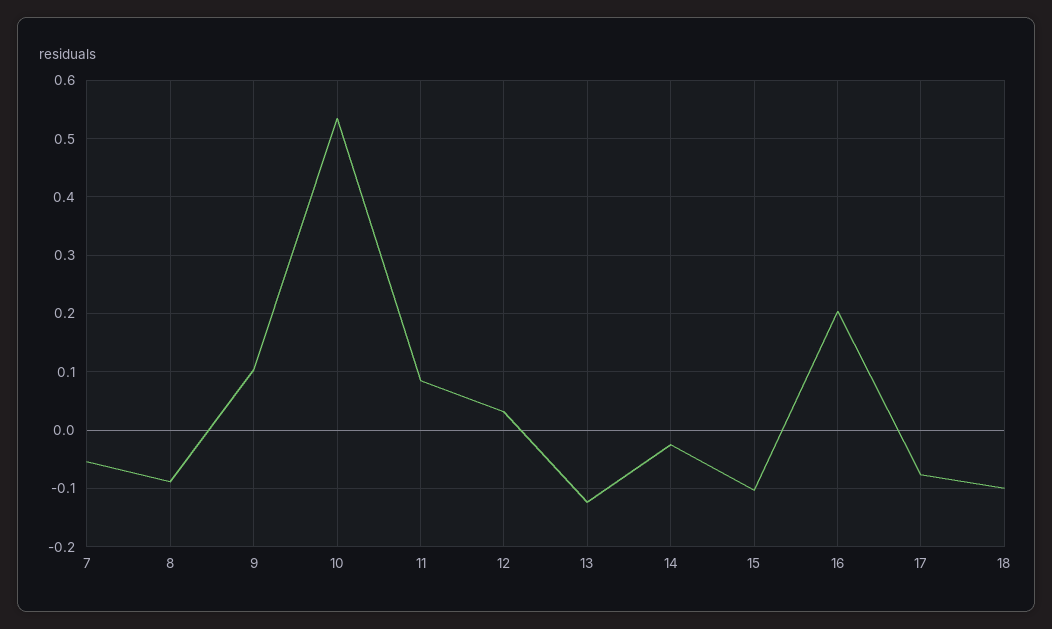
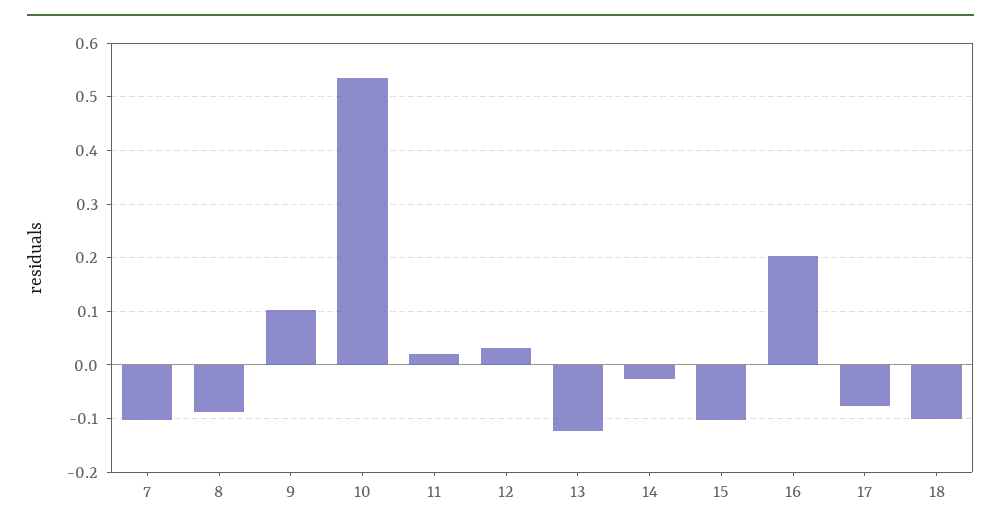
7: -0.06 -> -0.1
11: 0.08 -> 0.02

